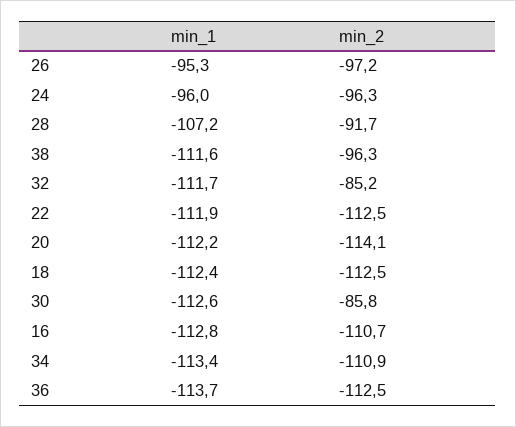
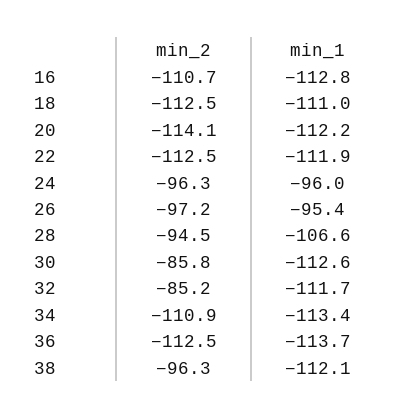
min_1, 26: -95.3 -> -95.4
min_1, 28: -107.2 -> -106.6
min_2, 28: -91.7 -> -94.5
min_1, 38: -111.6 -> -112.1
min_1, 18: -112.4 -> -111

